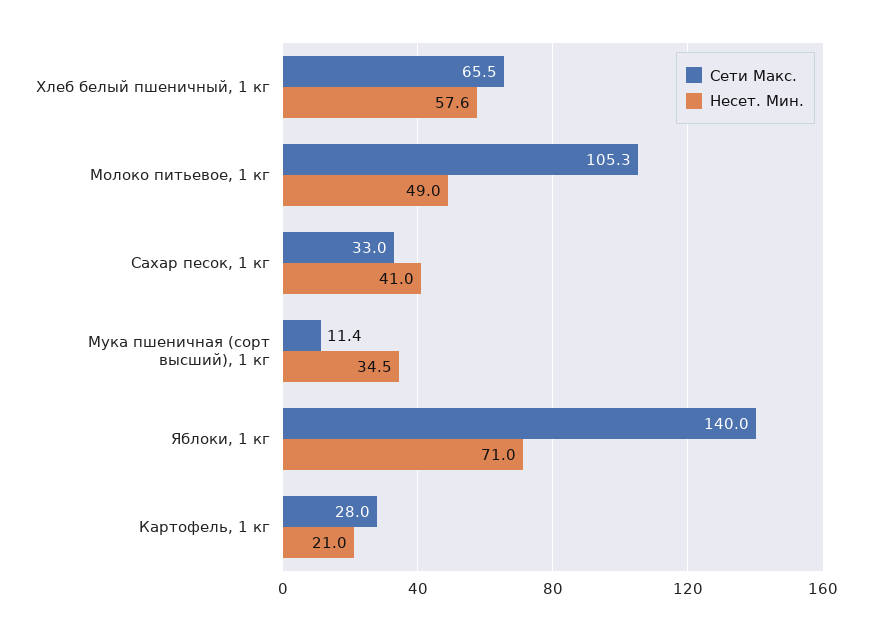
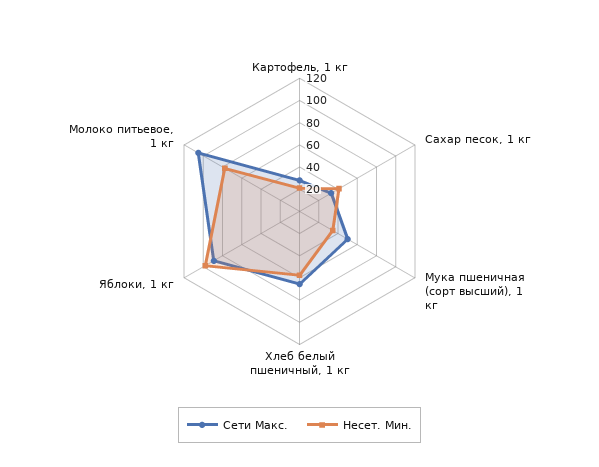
Несет. Мин., Молоко питьевое, 1 кг: 49 -> 80
Сети Макс., Мука пшеничная (сорт высший), 1 кг: 11.4 -> 50
Сети Макс., Яблоки, 1 кг: 140 -> 90
Несет. Мин., Яблоки, 1 кг: 71 -> 100

